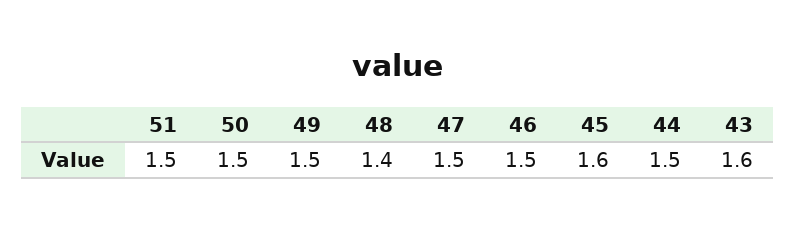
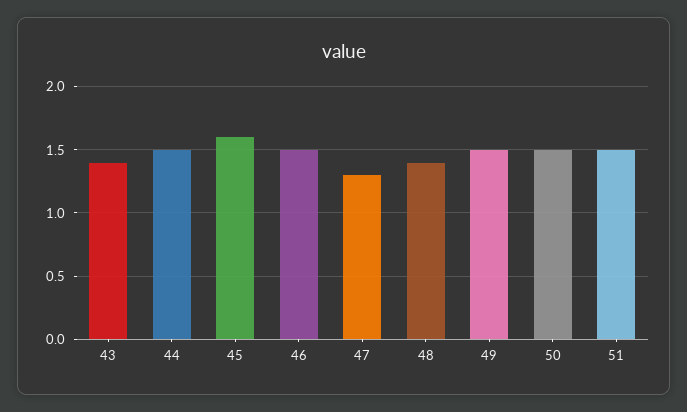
47: 1.5 -> 1.3
43: 1.6 -> 1.4

